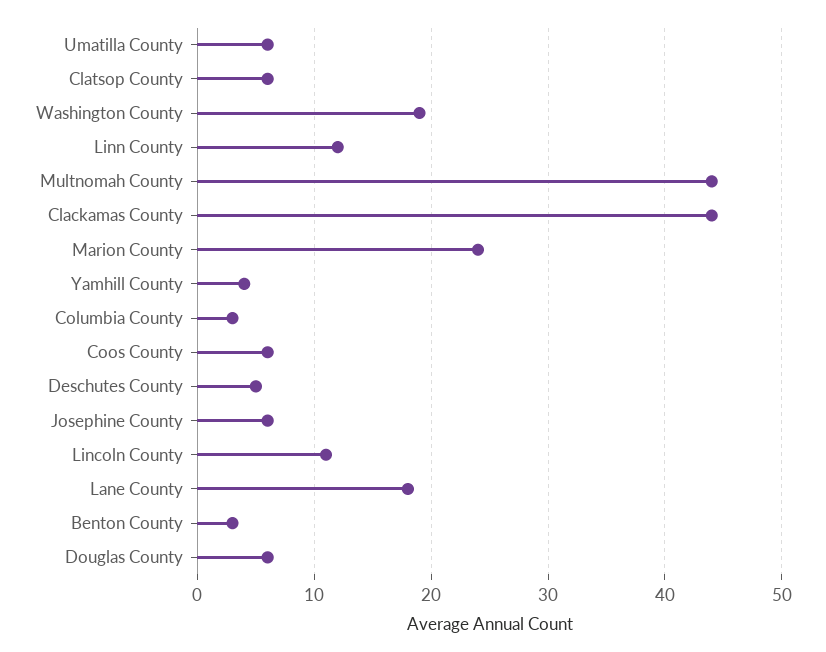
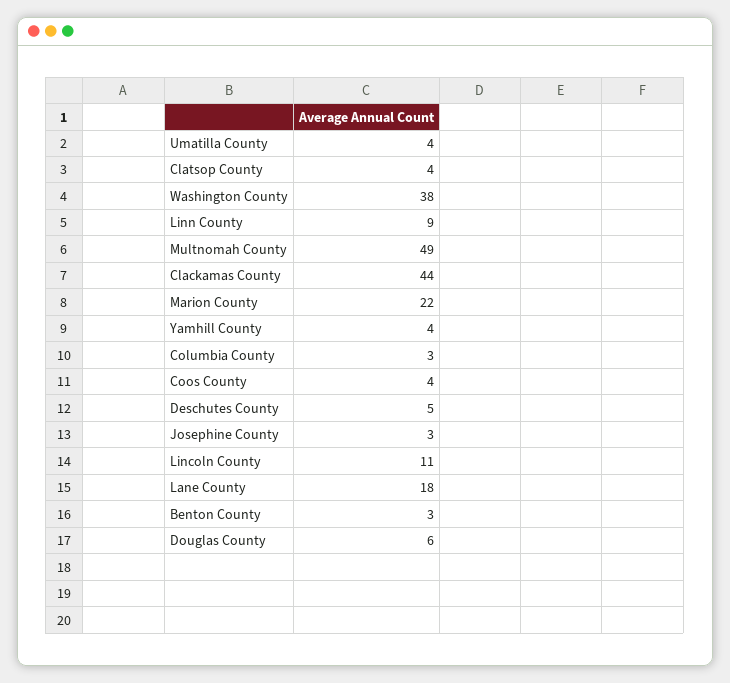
Umatilla County: 6 -> 4
Clatsop County: 6 -> 4
Washington County: 19 -> 38
Linn County: 12 -> 9
Multnomah County: 44 -> 49
Marion County: 24 -> 22
Coos County: 6 -> 4
Josephine County: 6 -> 3

